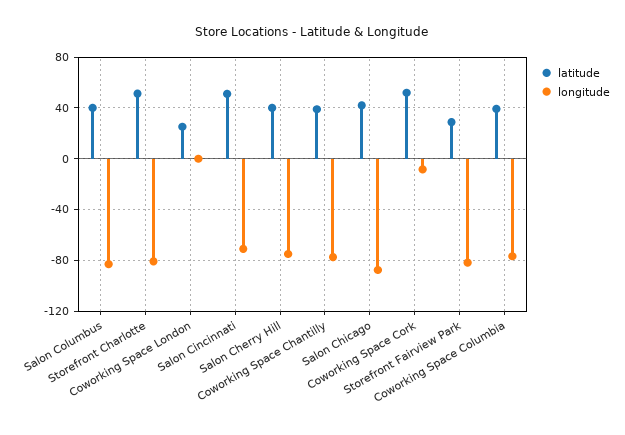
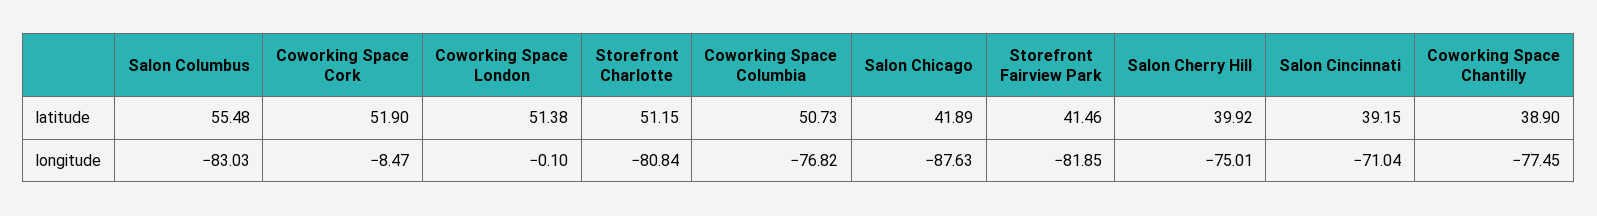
latitude, Salon Columbus: 40 -> 55.48
latitude, Coworking Space London: 25 -> 51.38
latitude, Salon Cincinnati: 50 -> 39.15
latitude, Storefront Fairview Park: 30 -> 41.46
latitude, Coworking Space Columbia: 40 -> 50.73

